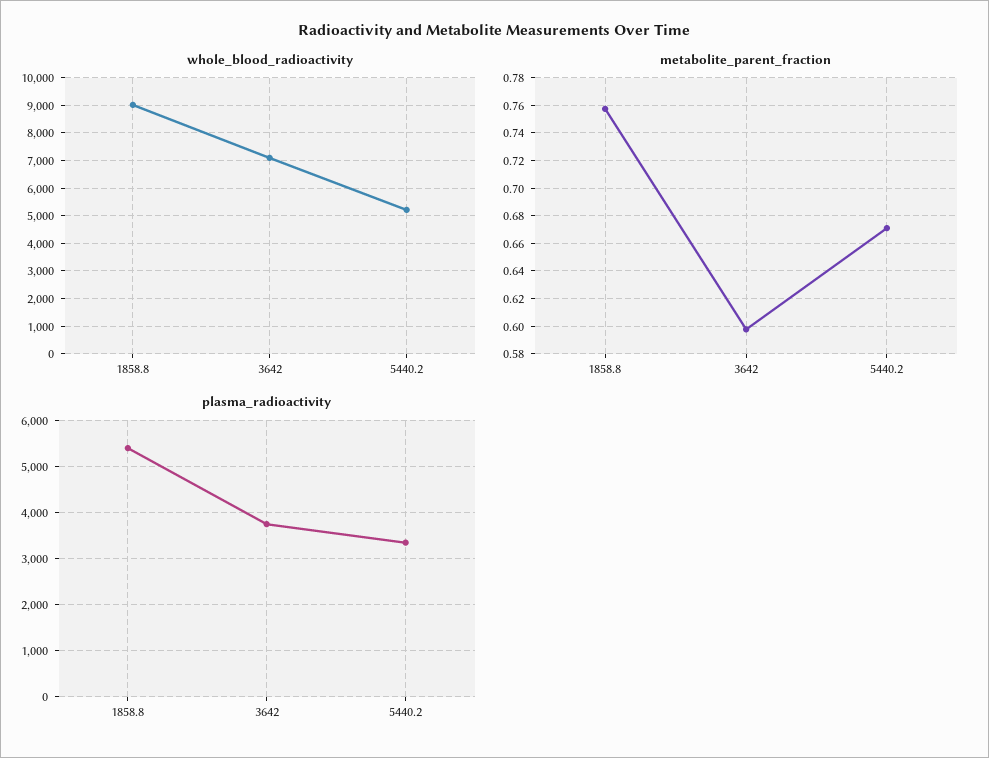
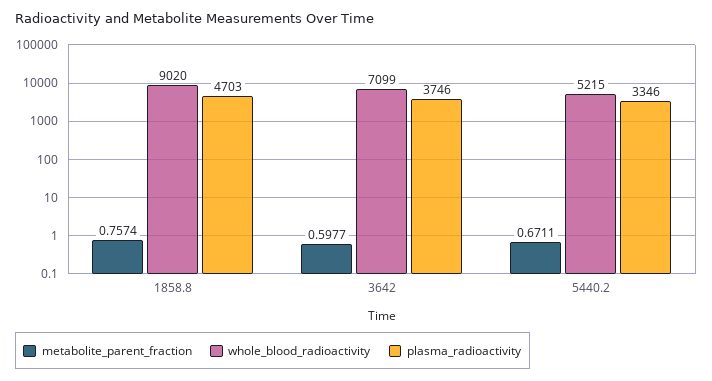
plasma_radioactivity, 1858.8: 5400 -> 4703

